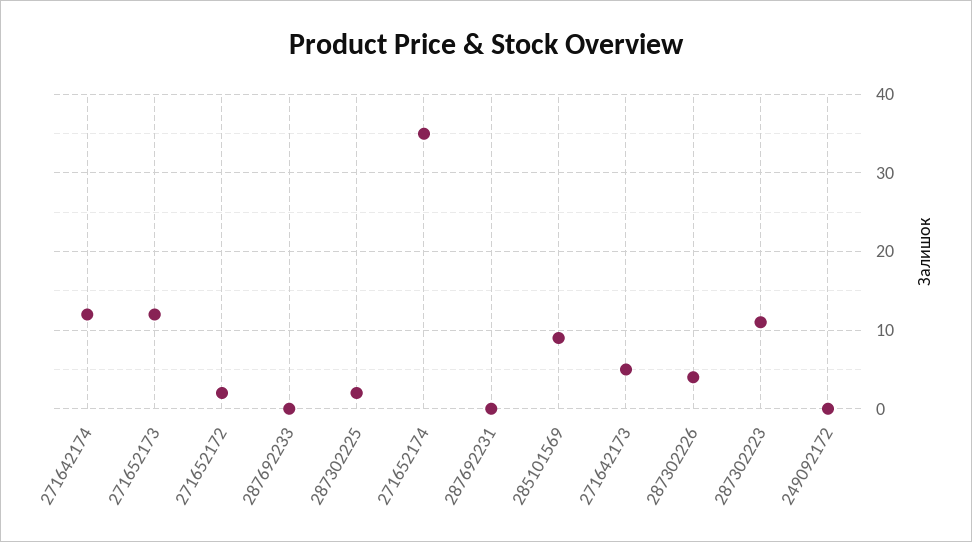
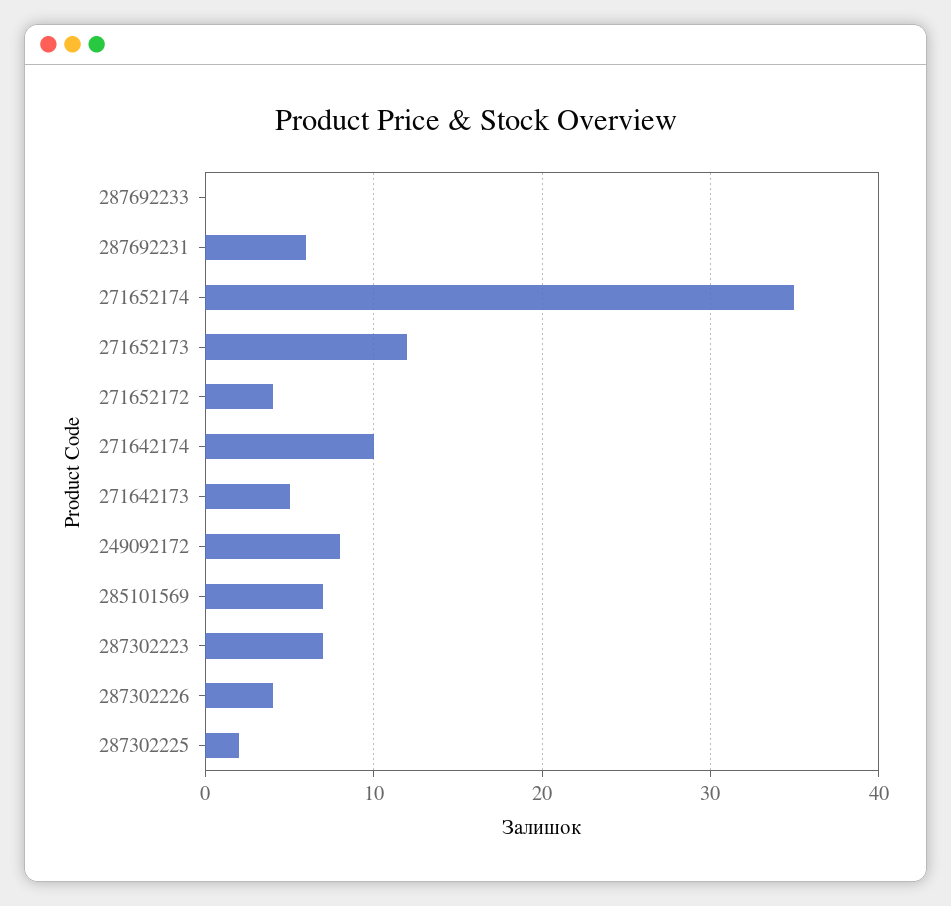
271642174: 12 -> 10
271652172: 2 -> 4
287692231: 0 -> 6
285101569: 9 -> 7
287302223: 11 -> 7
249092172: 0 -> 8

